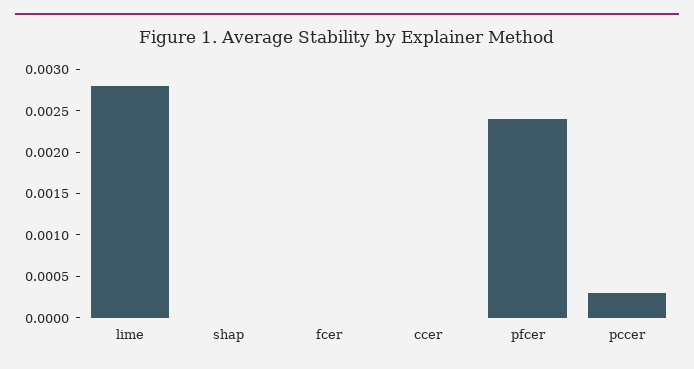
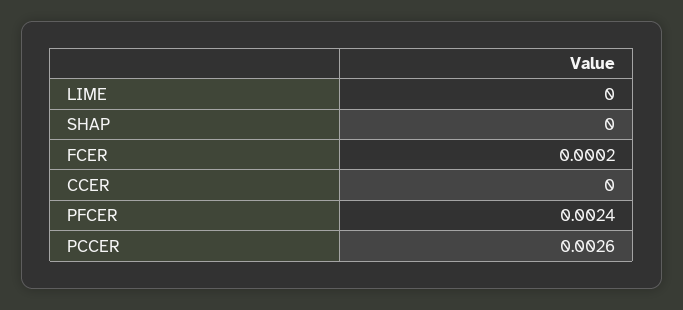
lime: 0.0028 -> 0
fcer: 0 -> 0.0002
pccer: 0.0003 -> 0.0026

